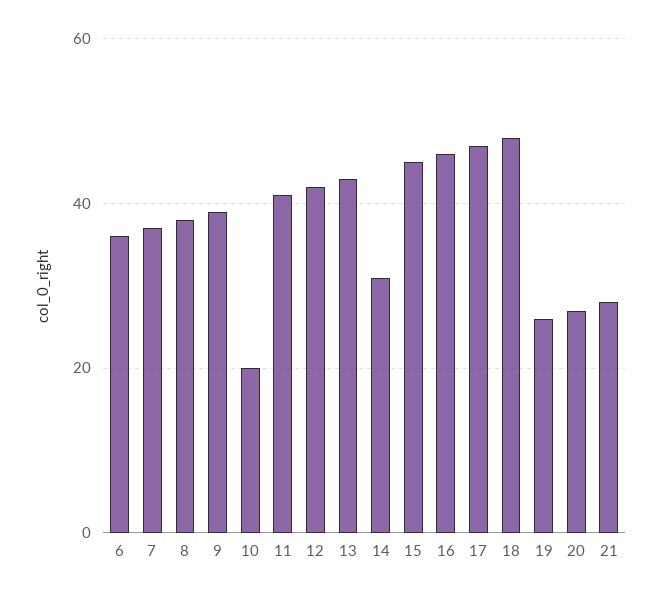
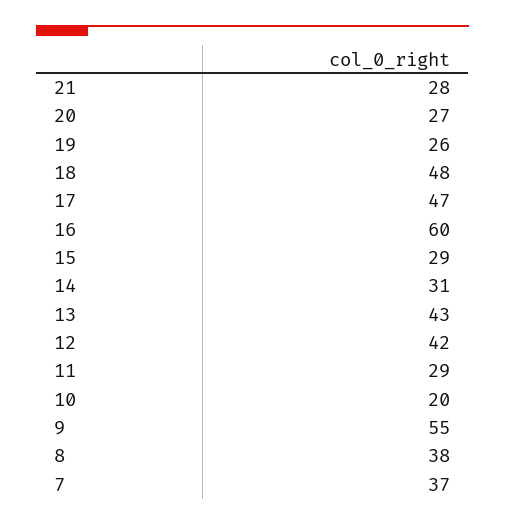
6: 35 -> none
9: 40 -> 55
11: 40 -> 29
15: 45 -> 29
16: 45 -> 60

